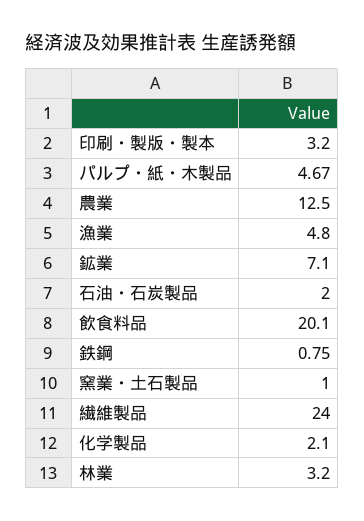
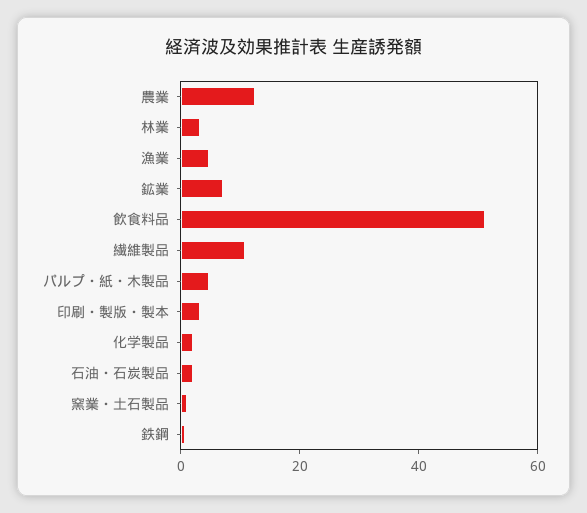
飲食料品: 20.1 -> 50
繊維製品: 24 -> 10

